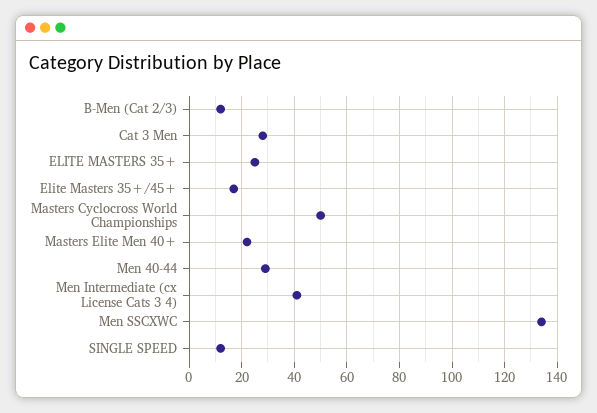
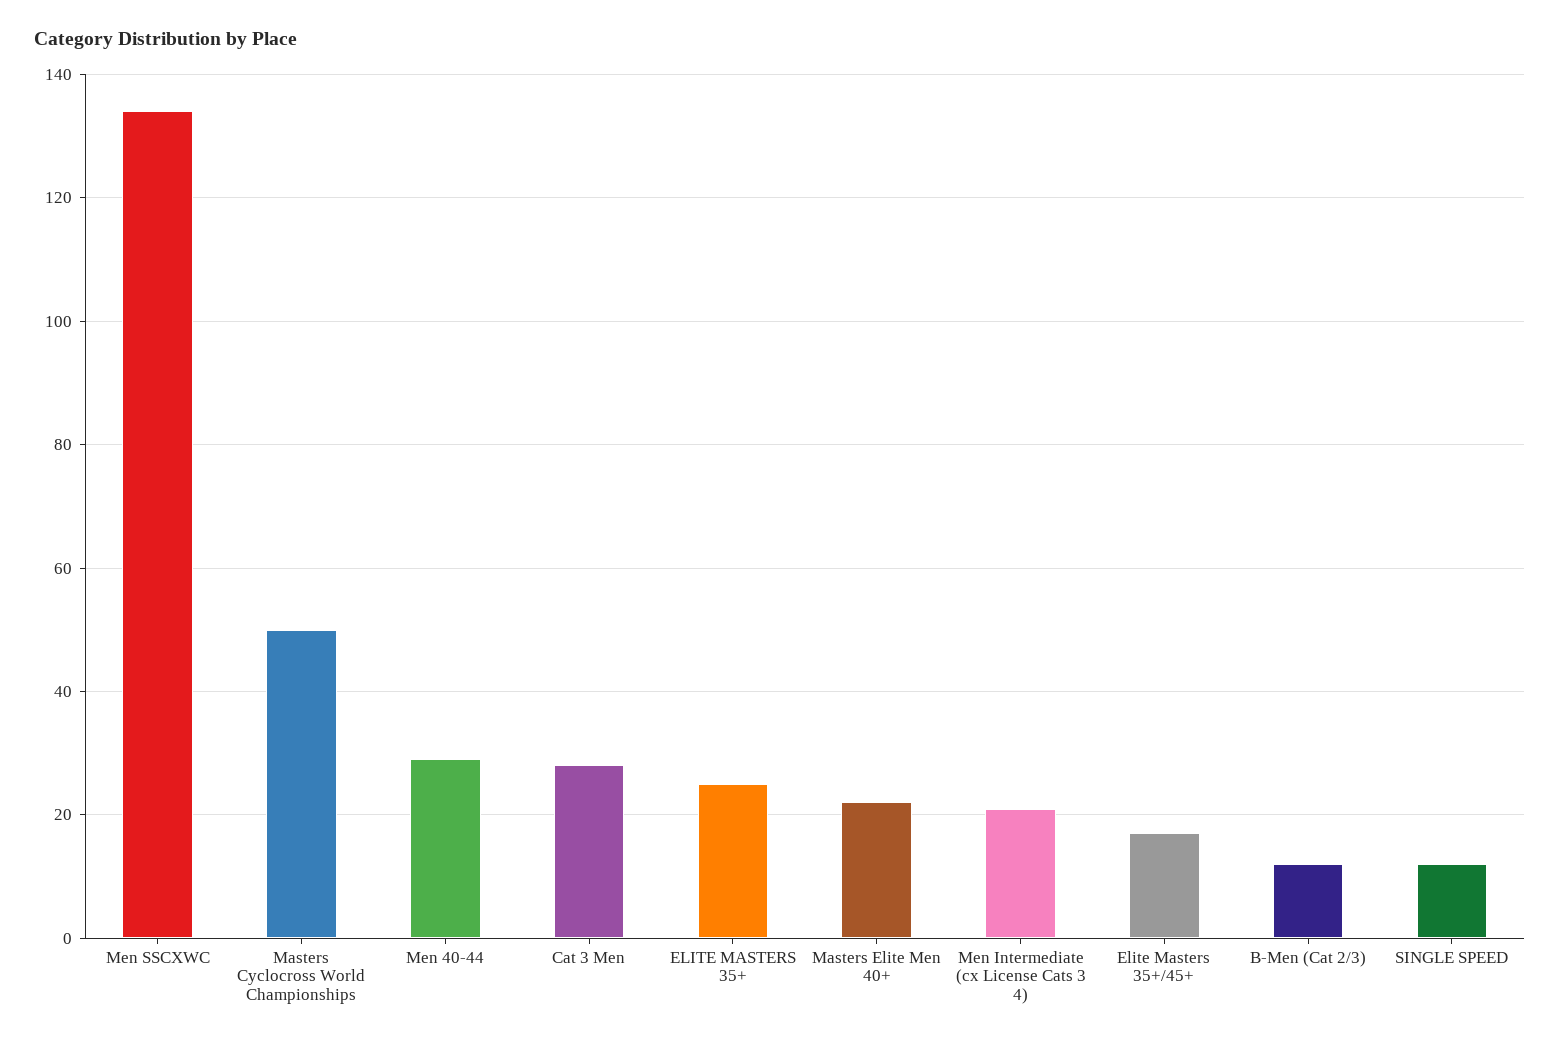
Men Intermediate (cx License Cats 3 4): 40 -> 20

